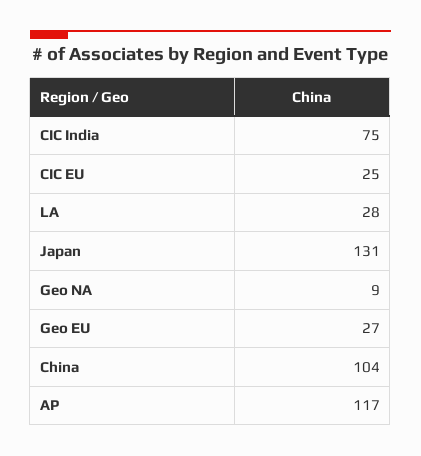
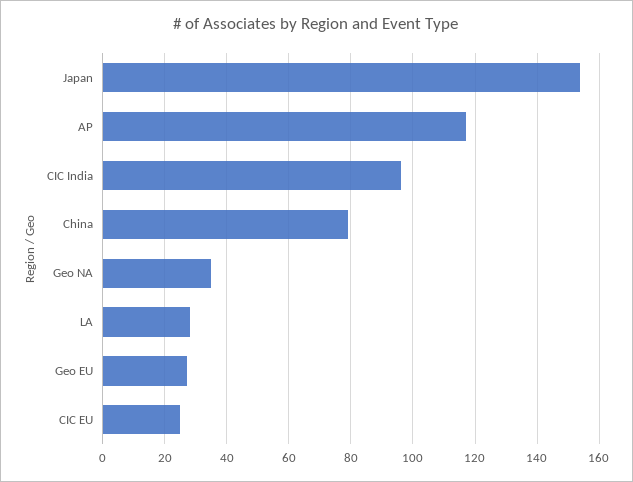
CIC India: 75 -> 95
Japan: 131 -> 155
Geo NA: 9 -> 35
China: 104 -> 80

